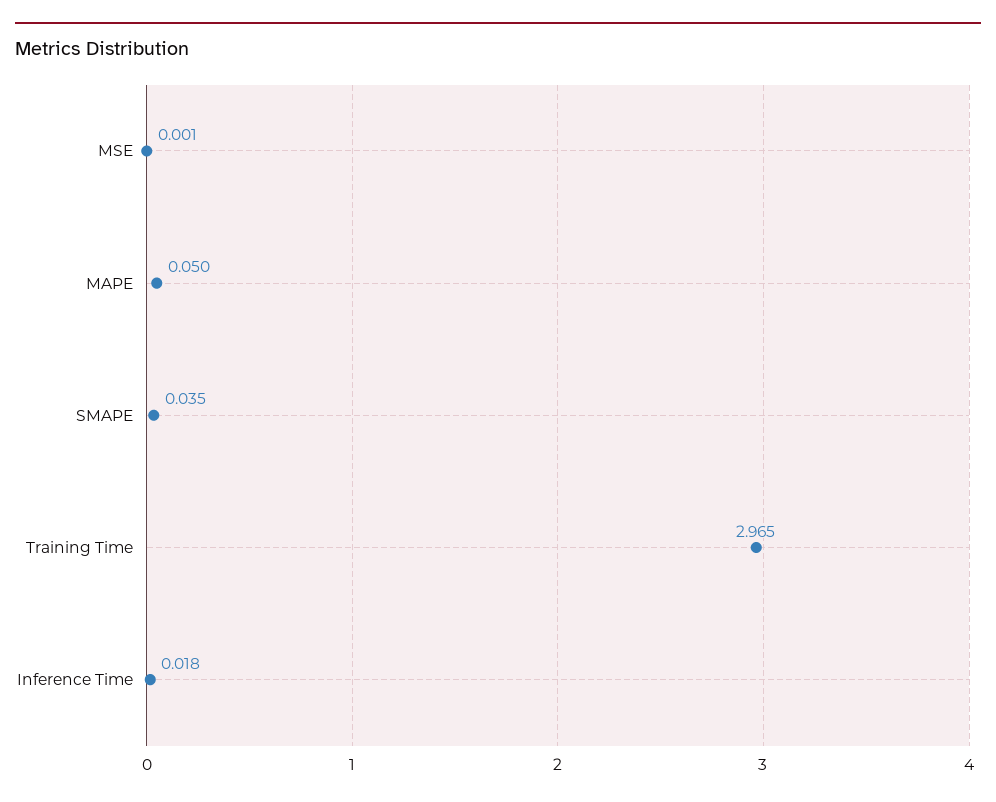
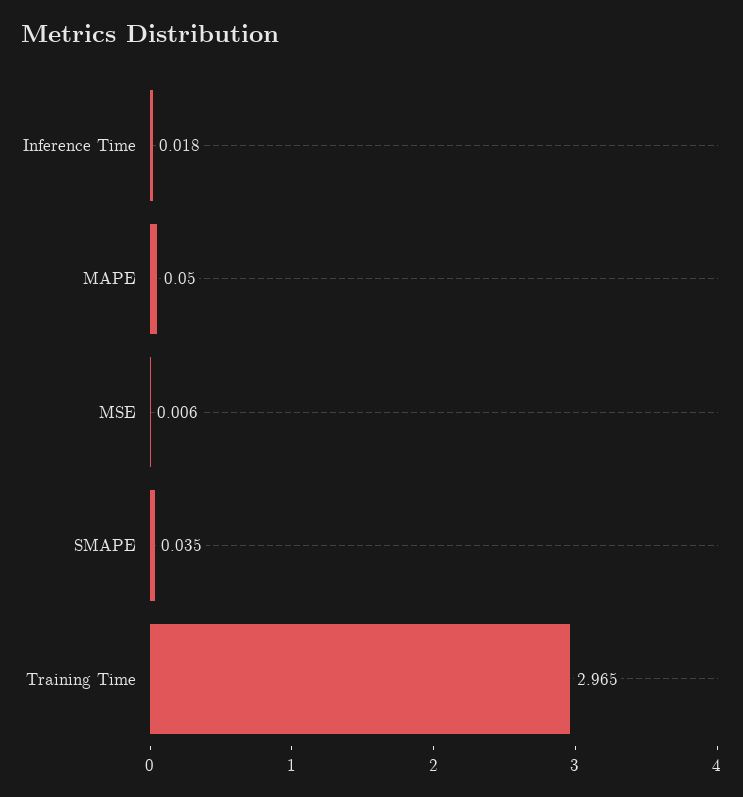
MSE: 0.001 -> 0.006

